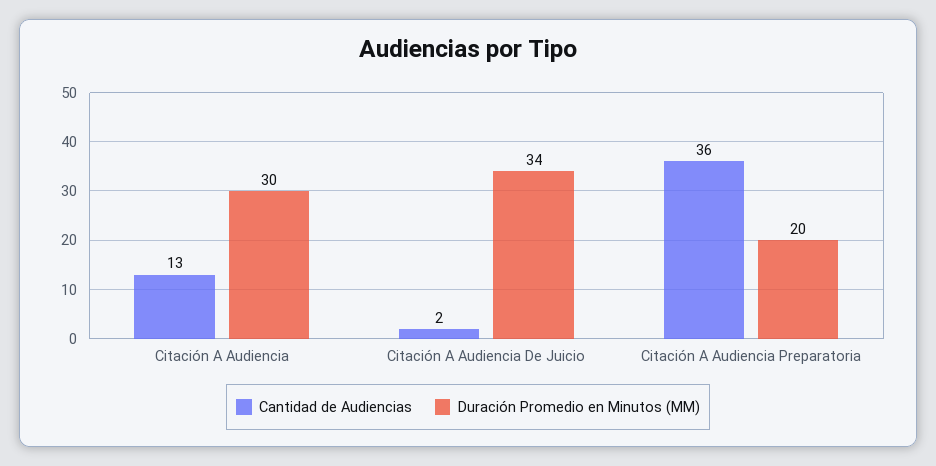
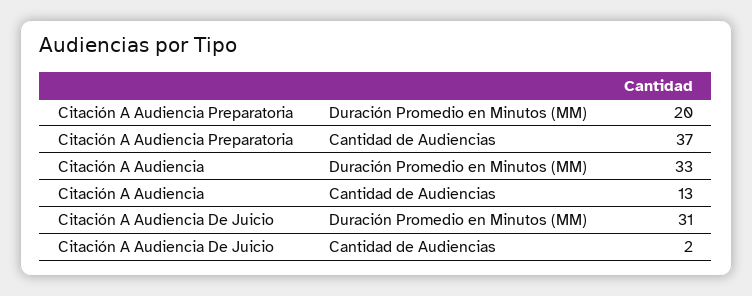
Duración Promedio en Minutos (MM), Citación A Audiencia: 30 -> 33
Duración Promedio en Minutos (MM), Citación A Audiencia De Juicio: 34 -> 31
Cantidad de Audiencias, Citación A Audiencia Preparatoria: 36 -> 37

